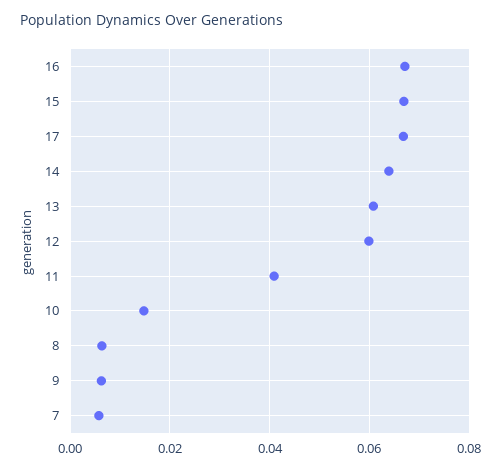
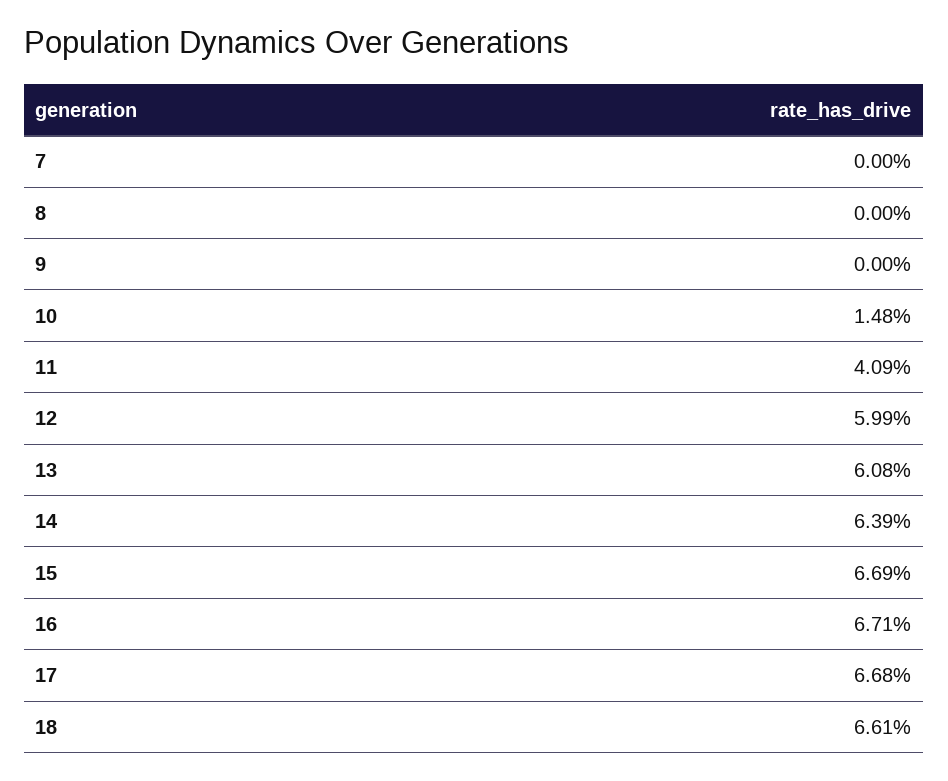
8: 0.006 -> 0
9: 0.006 -> 0
7: 0.006 -> 0
18: none -> 0.0661

